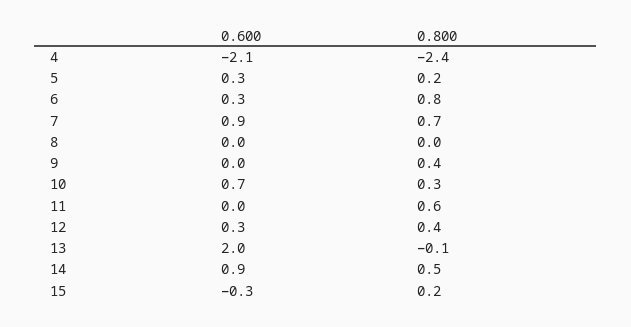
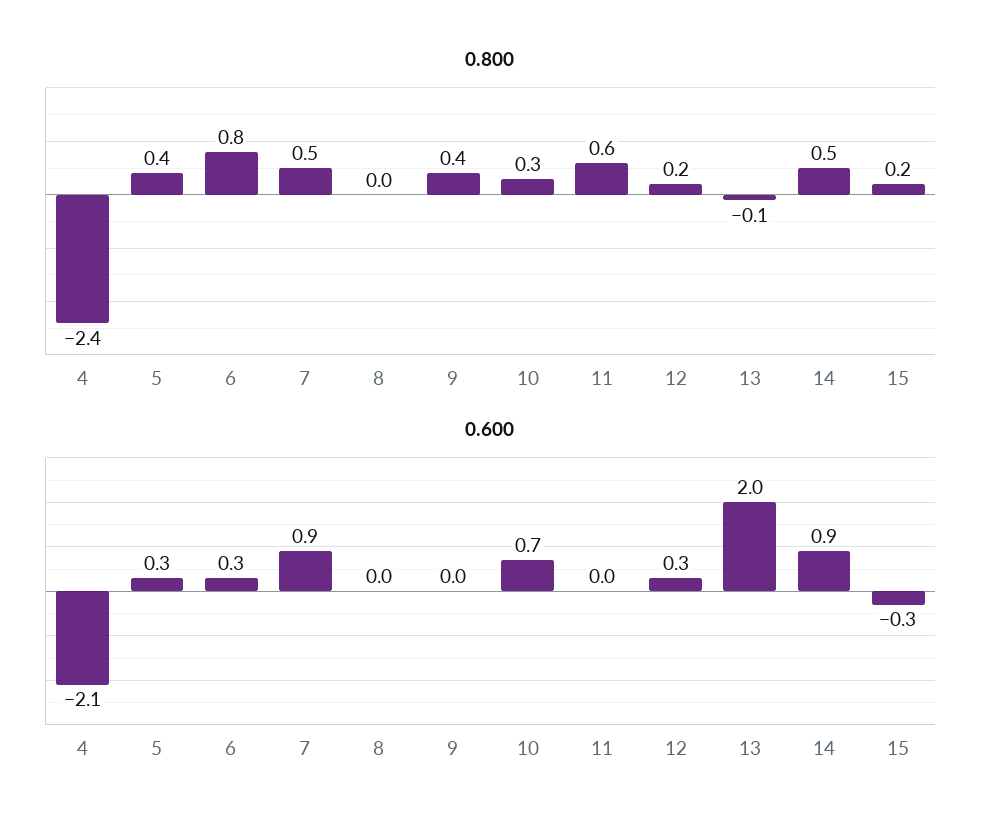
0.800, 5: 0.2 -> 0.4
0.800, 7: 0.7 -> 0.5
0.800, 12: 0.4 -> 0.2

